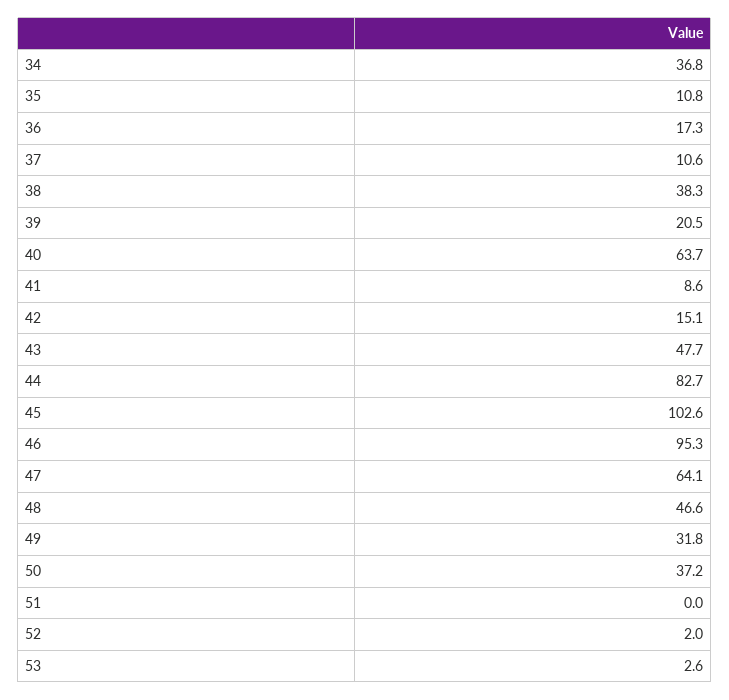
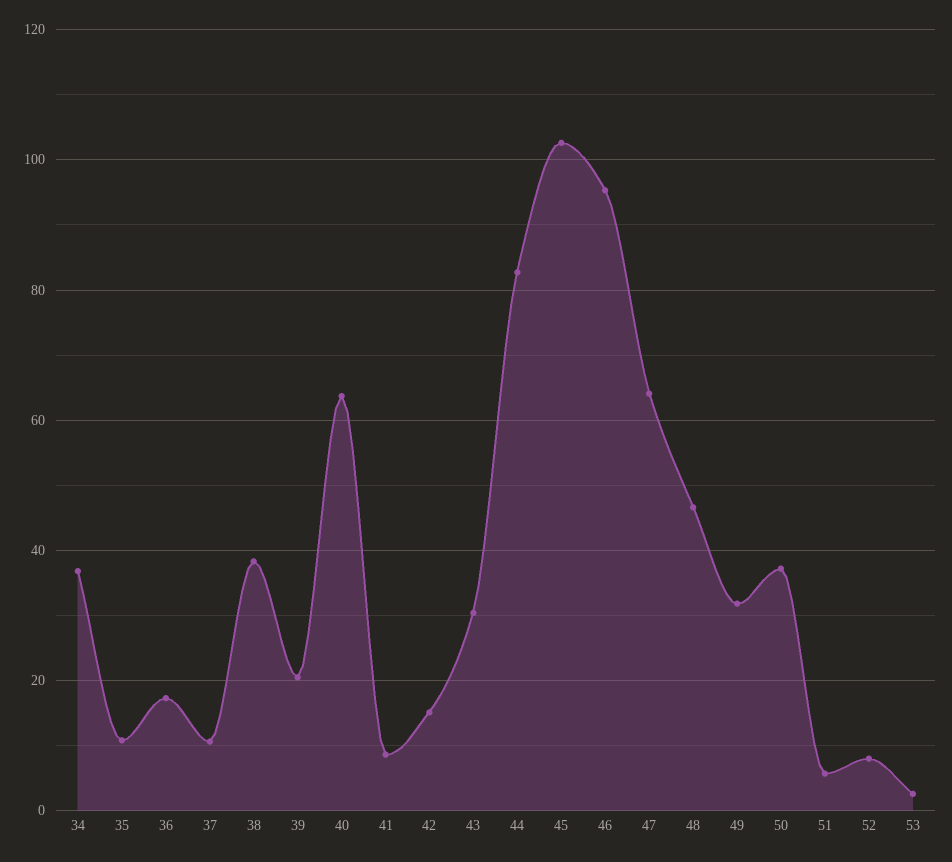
43: 47.7 -> 30
51: 0 -> 6
52: 2 -> 8

